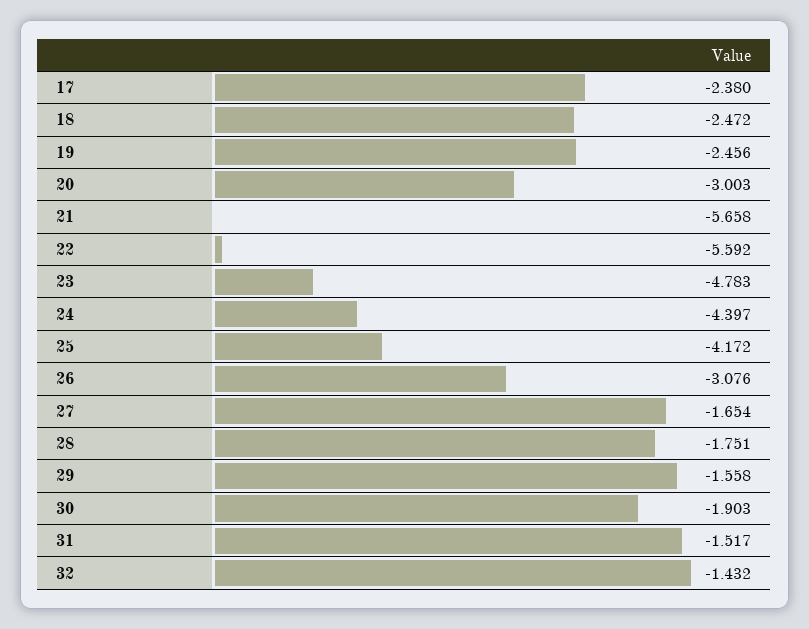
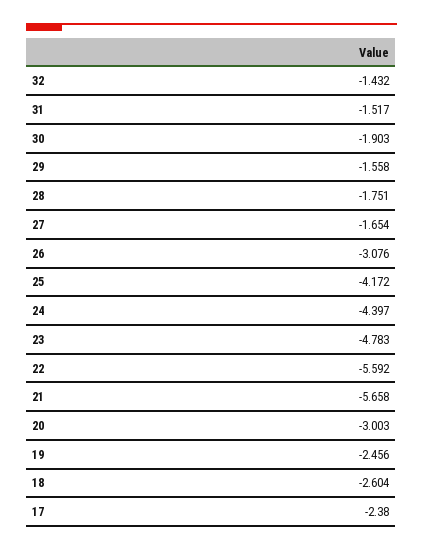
18: -2.472 -> -2.604

